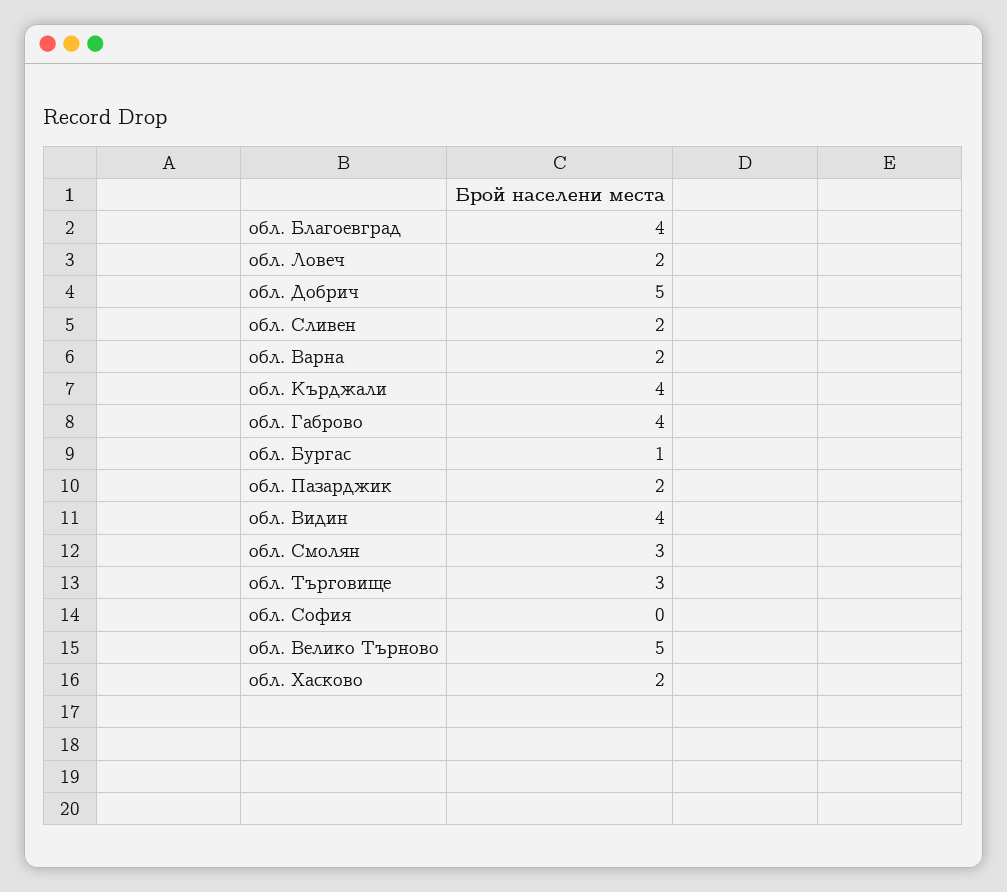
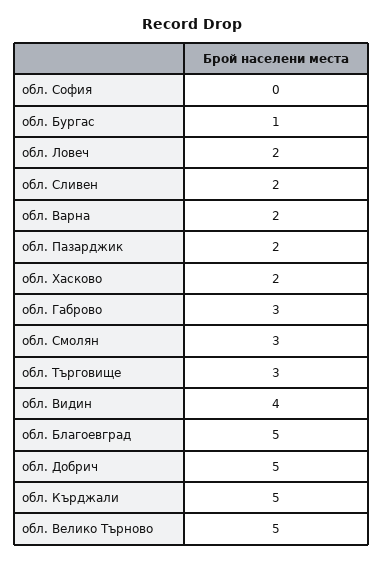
обл. Благоевград: 4 -> 5
обл. Кърджали: 4 -> 5
обл. Габрово: 4 -> 3

